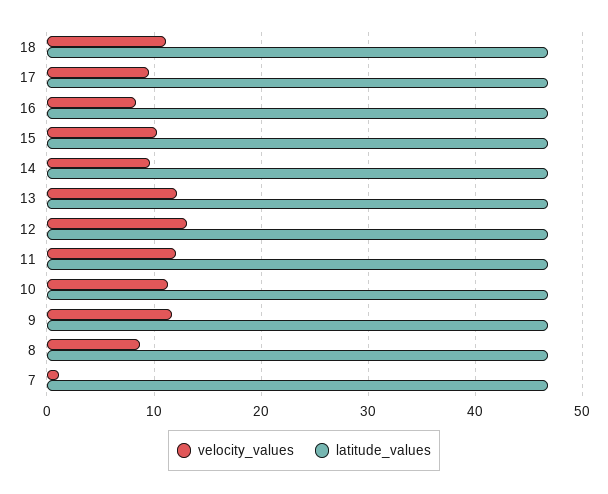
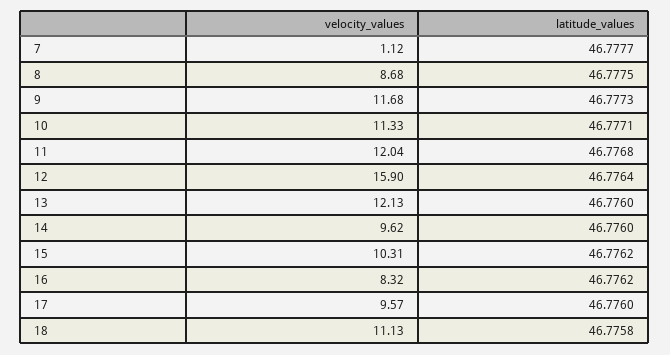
velocity_values, 12: 13 -> 15.9

